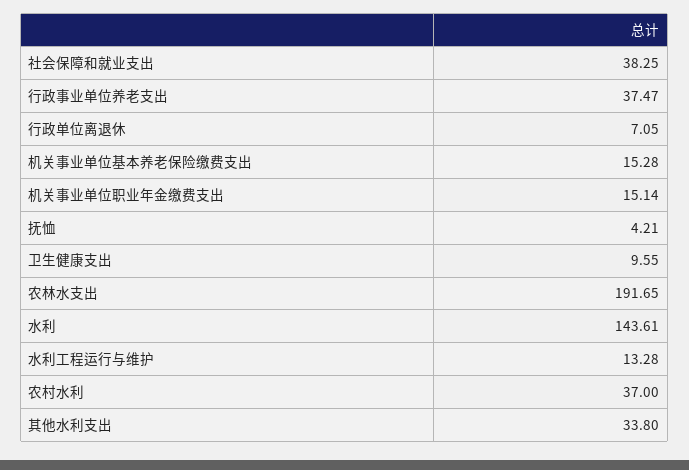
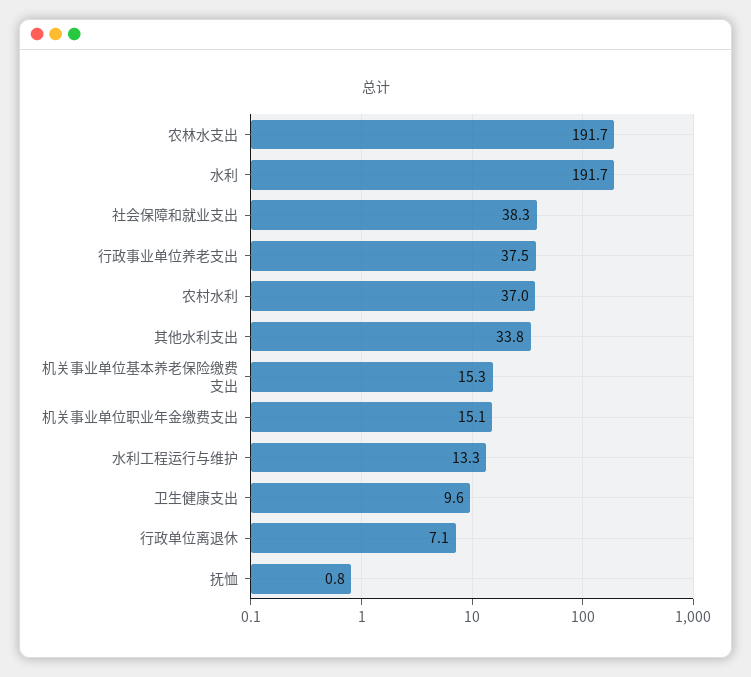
抚恤: 4.21 -> 0.8
水利: 143.61 -> 191.7

